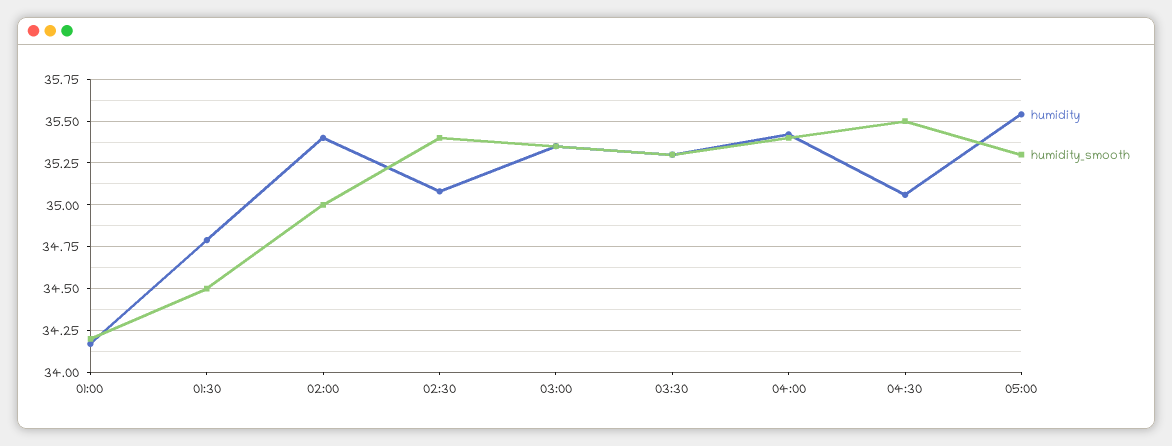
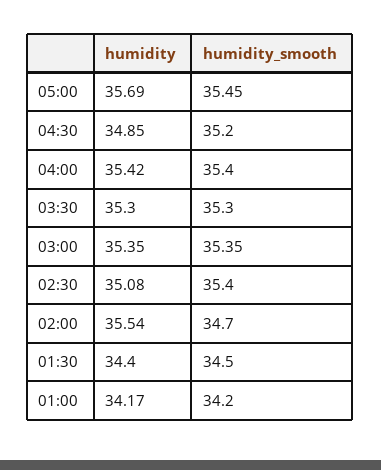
humidity, 01:30: 34.8 -> 34.4
humidity, 02:00: 35.4 -> 35.54
humidity_smooth, 02:00: 35 -> 34.7
humidity, 04:30: 35.05 -> 34.85
humidity_smooth, 04:30: 35.5 -> 35.2
humidity, 05:00: 35.55 -> 35.69
humidity_smooth, 05:00: 35.3 -> 35.45

